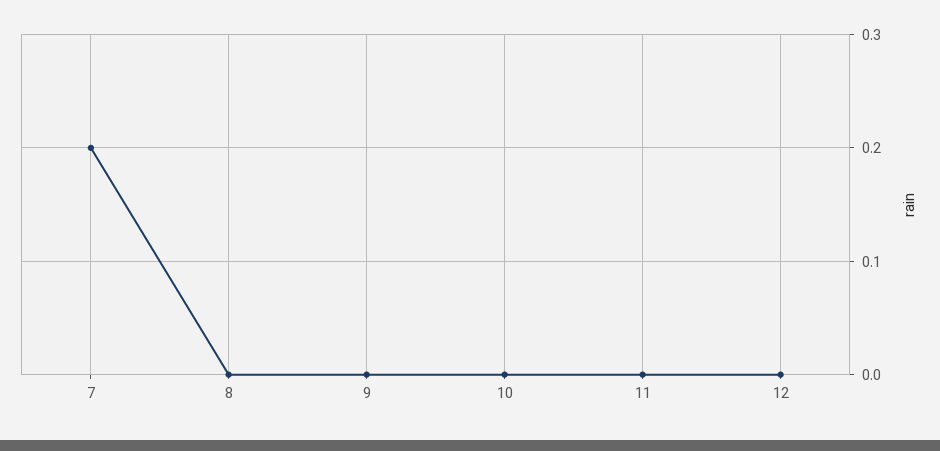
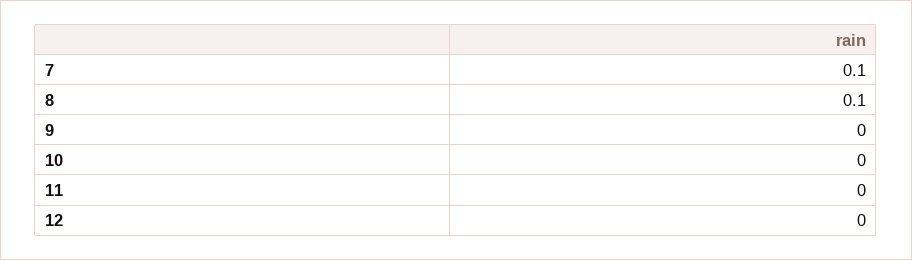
7: 0.2 -> 0.1
8: 0 -> 0.1

